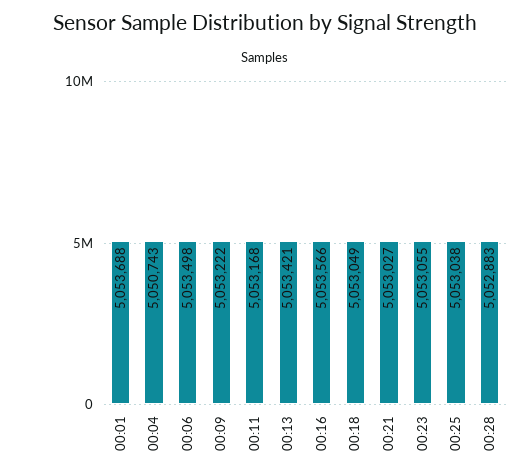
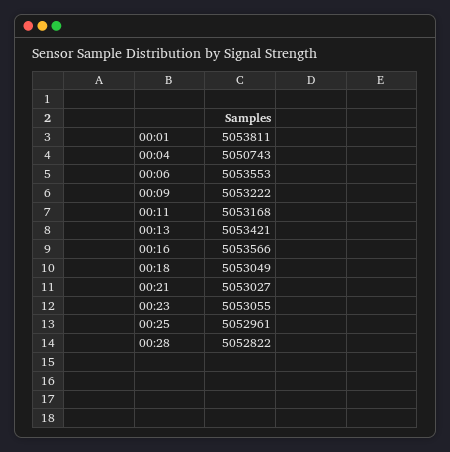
00:01: 5053688 -> 5053811
00:06: 5053498 -> 5053553
00:25: 5053038 -> 5052961
00:28: 5052883 -> 5052822

